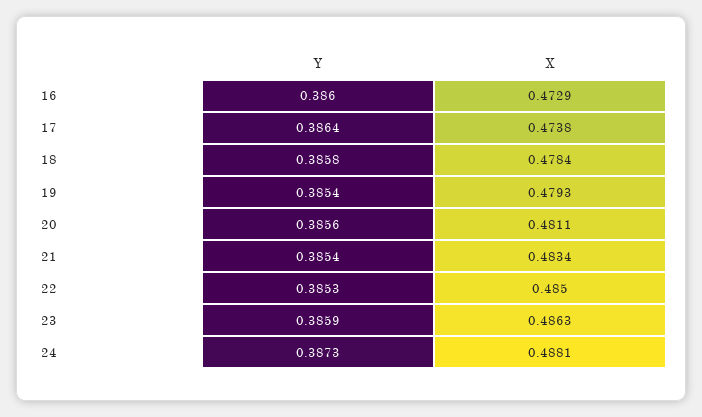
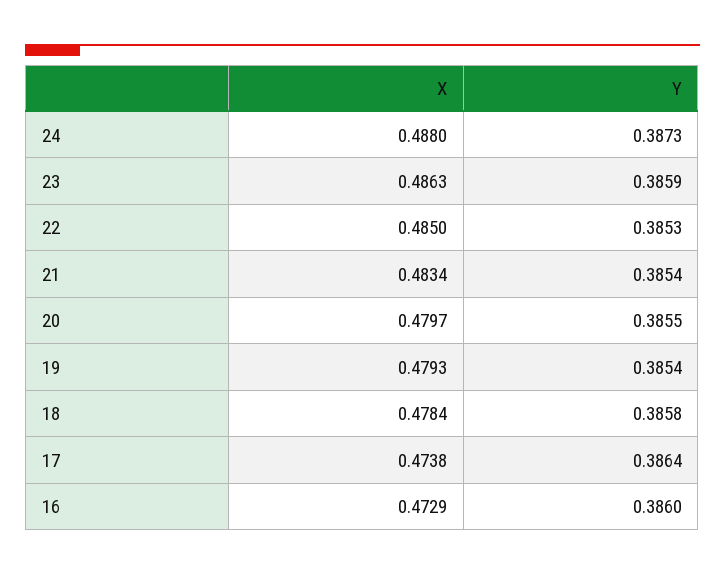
Y, 20: 0.3856 -> 0.3855
X, 20: 0.4811 -> 0.4797
X, 24: 0.4881 -> 0.488

